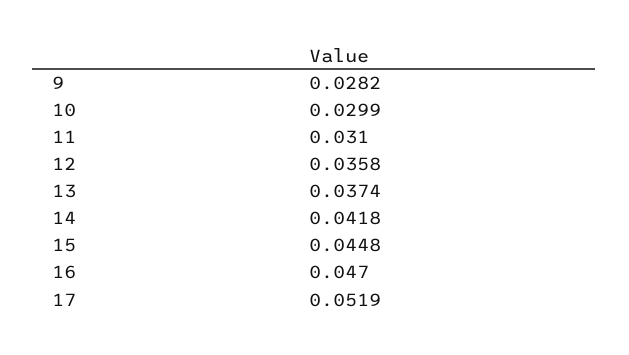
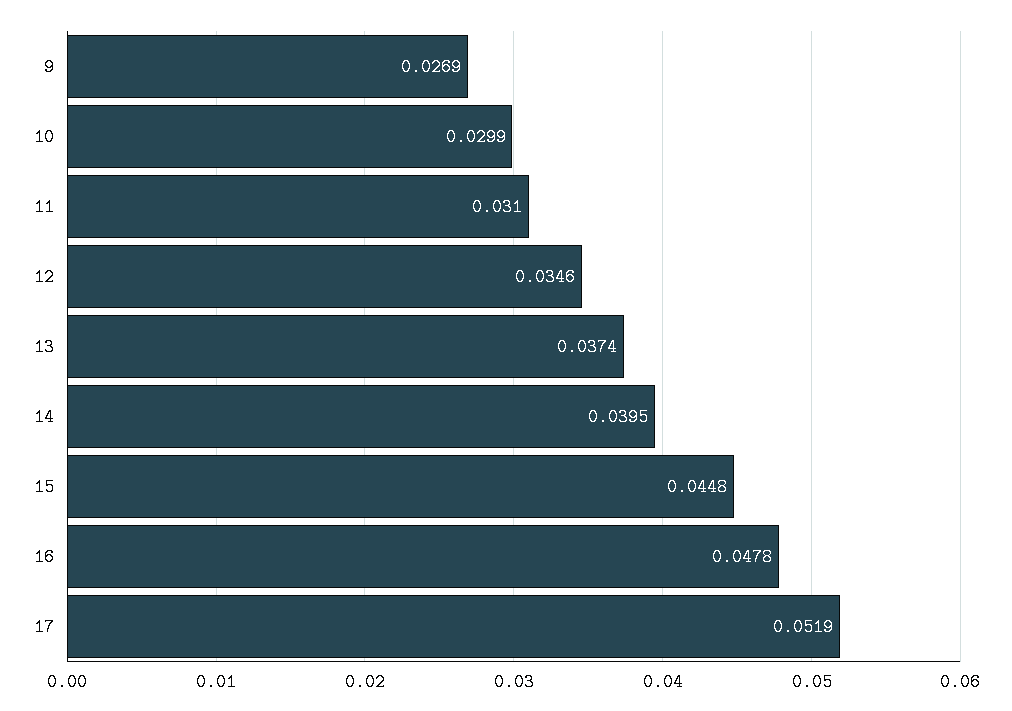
9: 0.0282 -> 0.0269
12: 0.0358 -> 0.0346
14: 0.0418 -> 0.0395
16: 0.047 -> 0.0478

